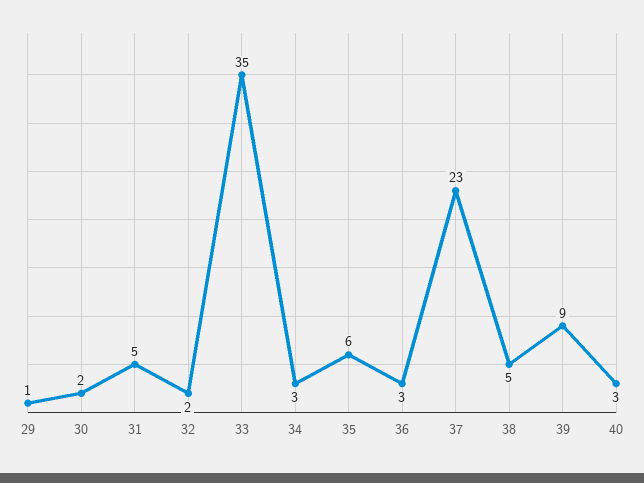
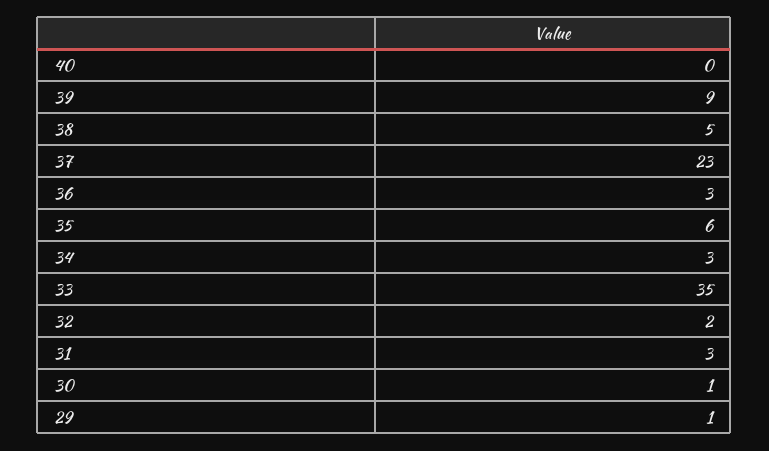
30: 2 -> 1
31: 5 -> 3
40: 3 -> 0

